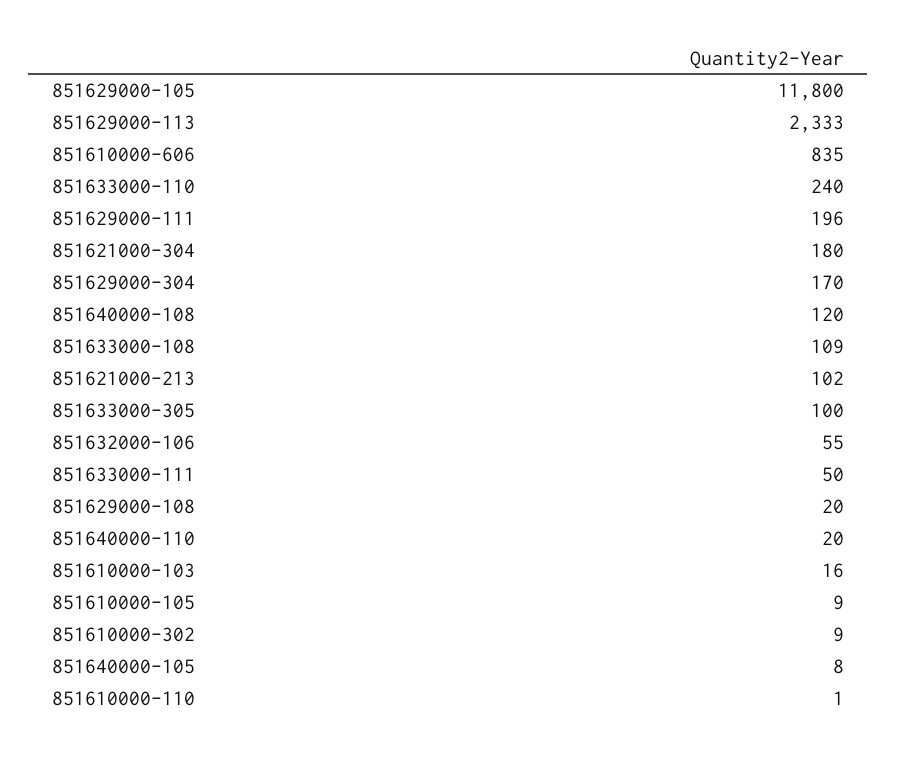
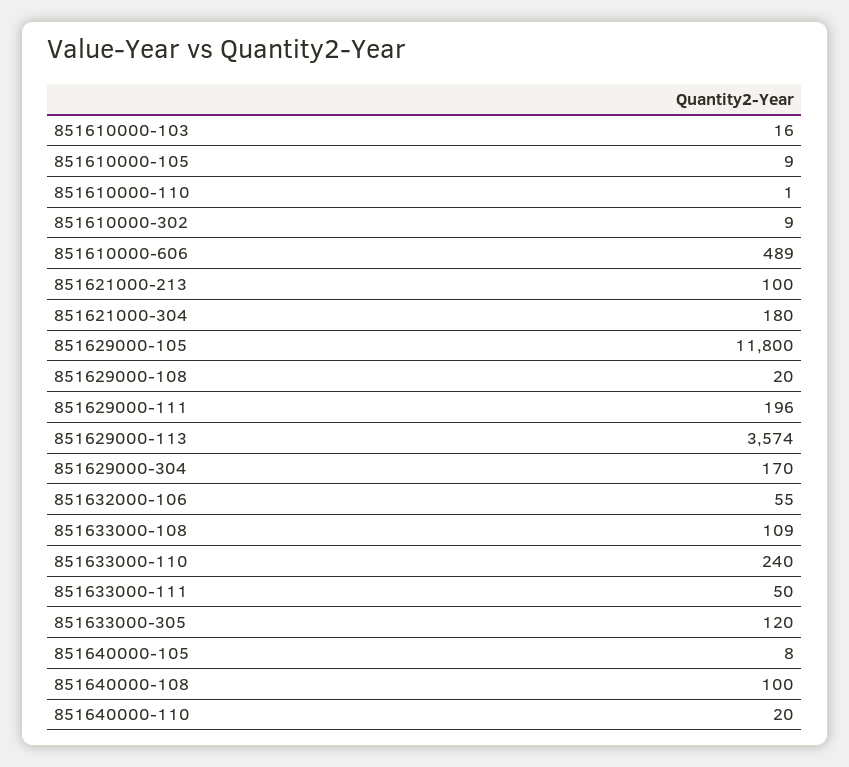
851629000-113: 2333 -> 3574
851610000-606: 835 -> 489
851640000-108: 120 -> 100
851621000-213: 102 -> 100
851633000-305: 100 -> 120

